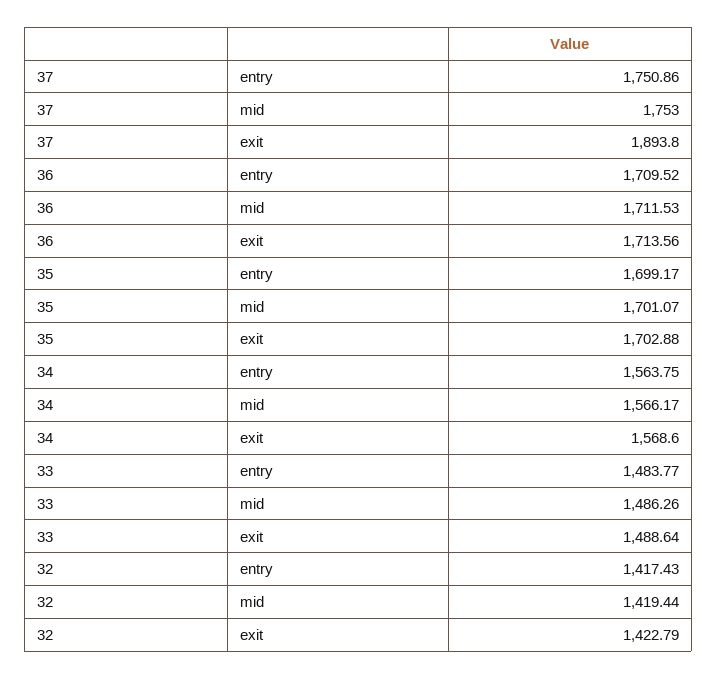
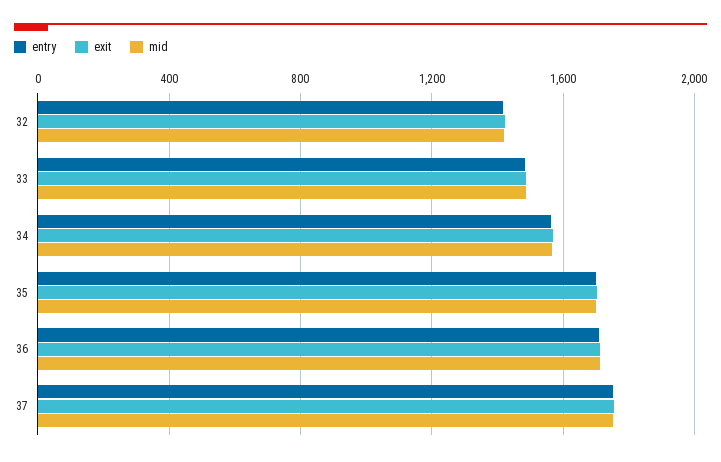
exit, 37: 1893.8 -> 1750

